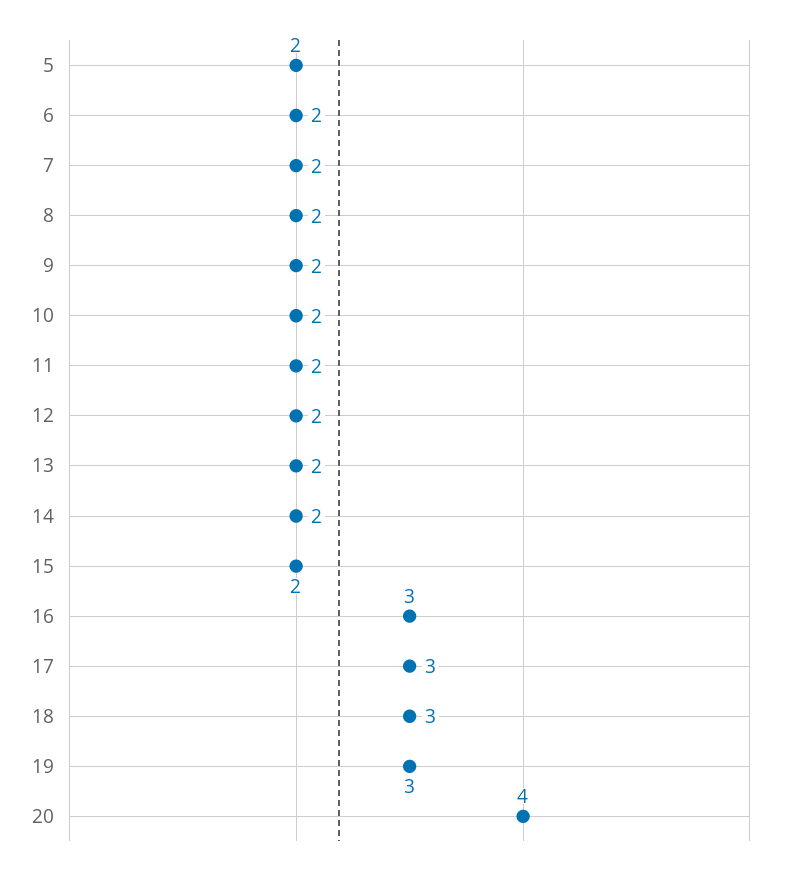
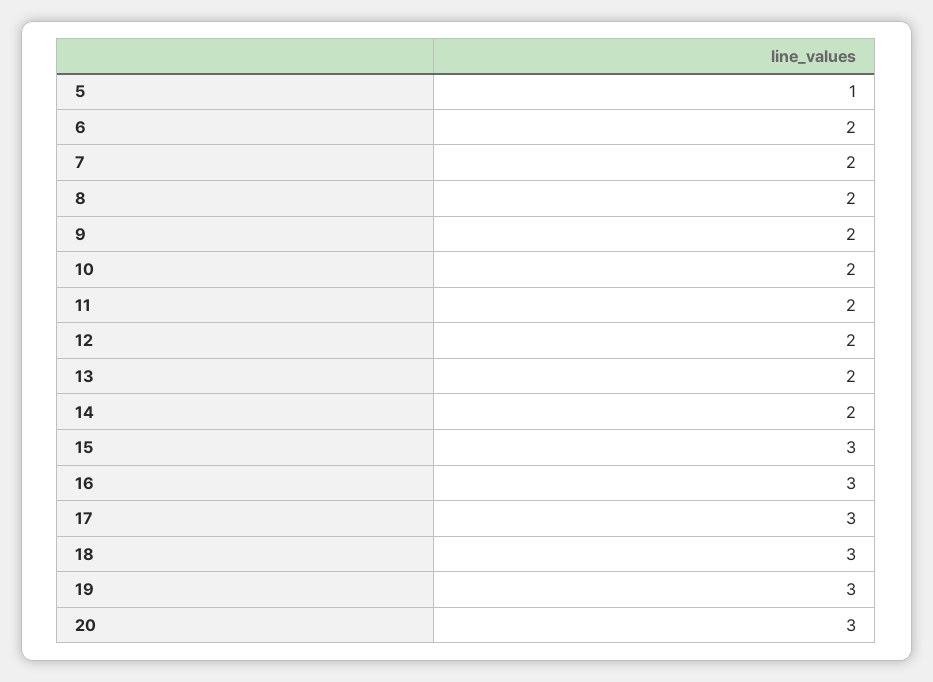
5: 2 -> 1
15: 2 -> 3
20: 4 -> 3

